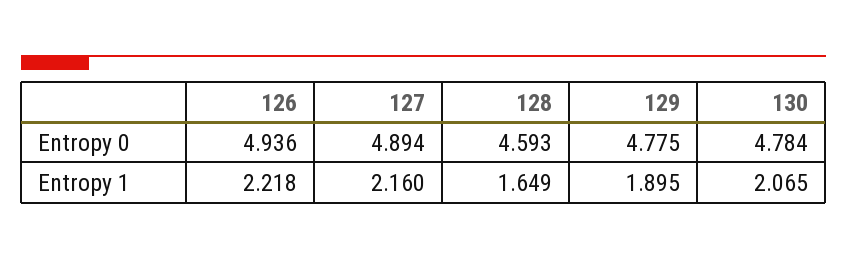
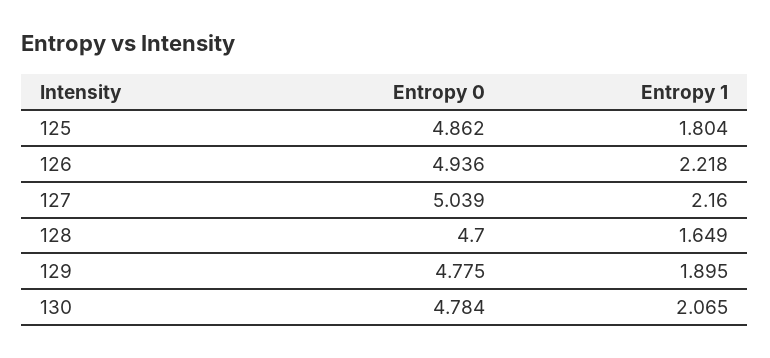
127, Entropy 0: 4.894 -> 5.039
128, Entropy 0: 4.593 -> 4.7
125, Entropy 0: none -> 4.862
125, Entropy 1: none -> 1.804

